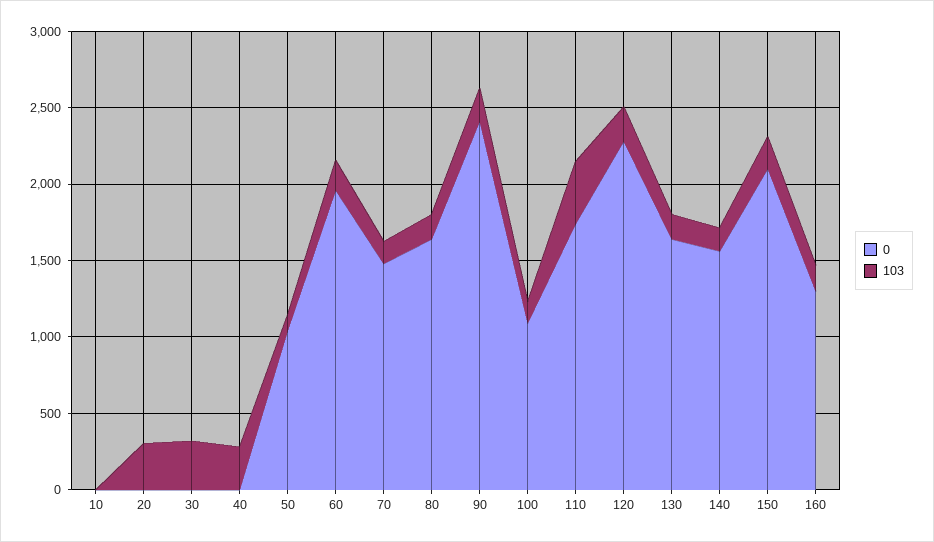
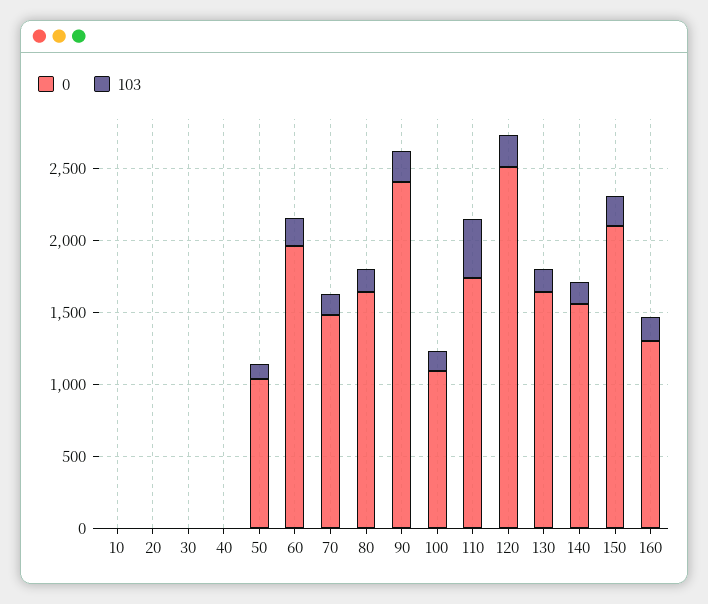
103, 20: 300 -> 0
103, 30: 300 -> 0
103, 40: 300 -> 0
0, 120: 2300 -> 2500

